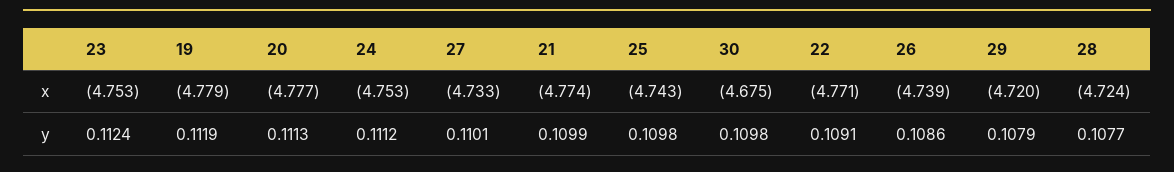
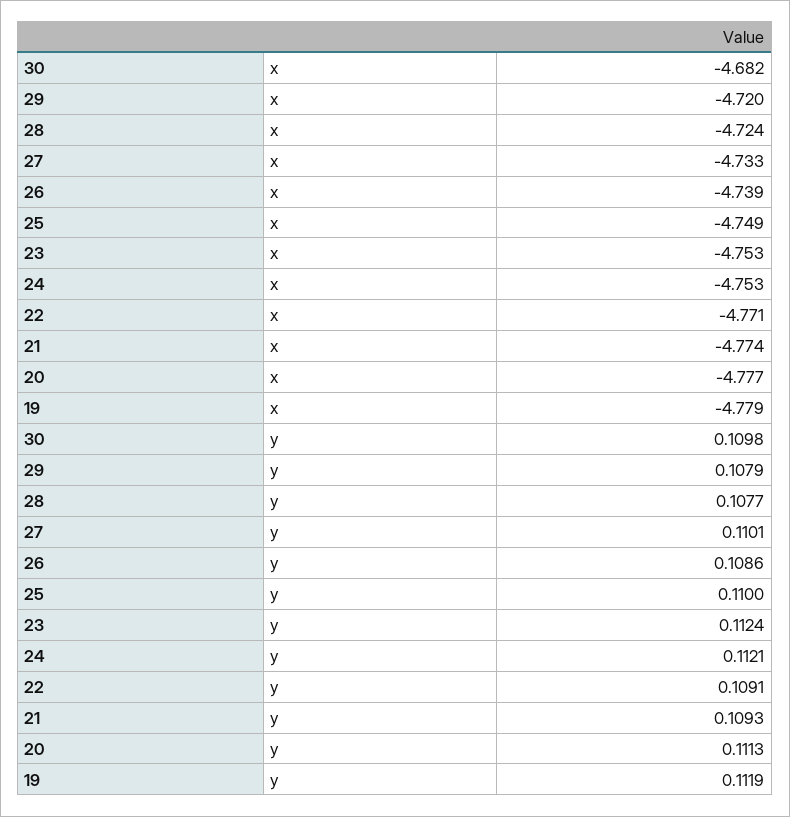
25, x: -4.743 -> -4.749
30, x: -4.675 -> -4.682
24, y: 0.1112 -> 0.1121
21, y: 0.1099 -> 0.1093
25, y: 0.1098 -> 0.11

